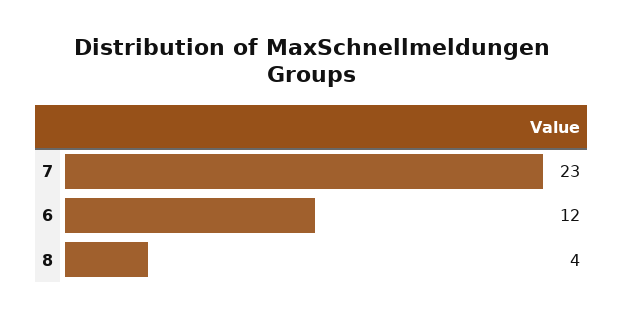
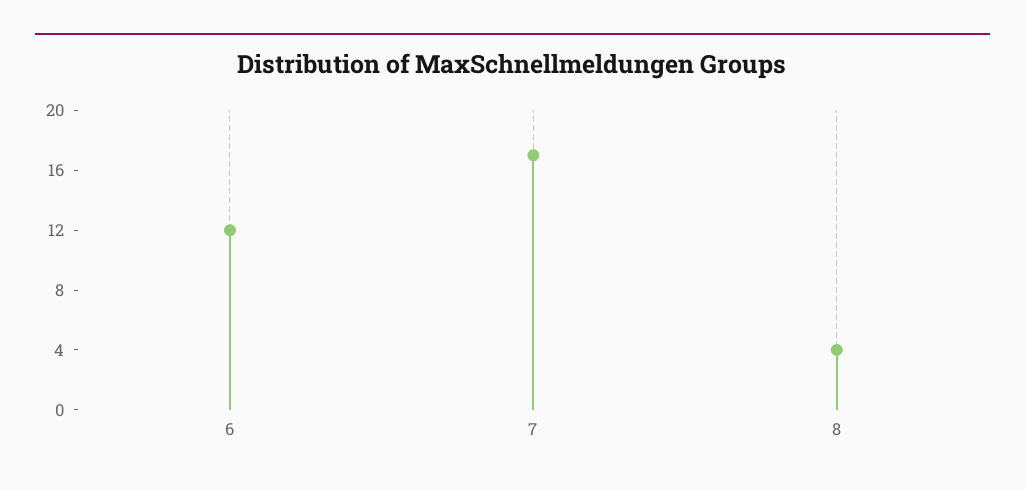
7: 23 -> 17

